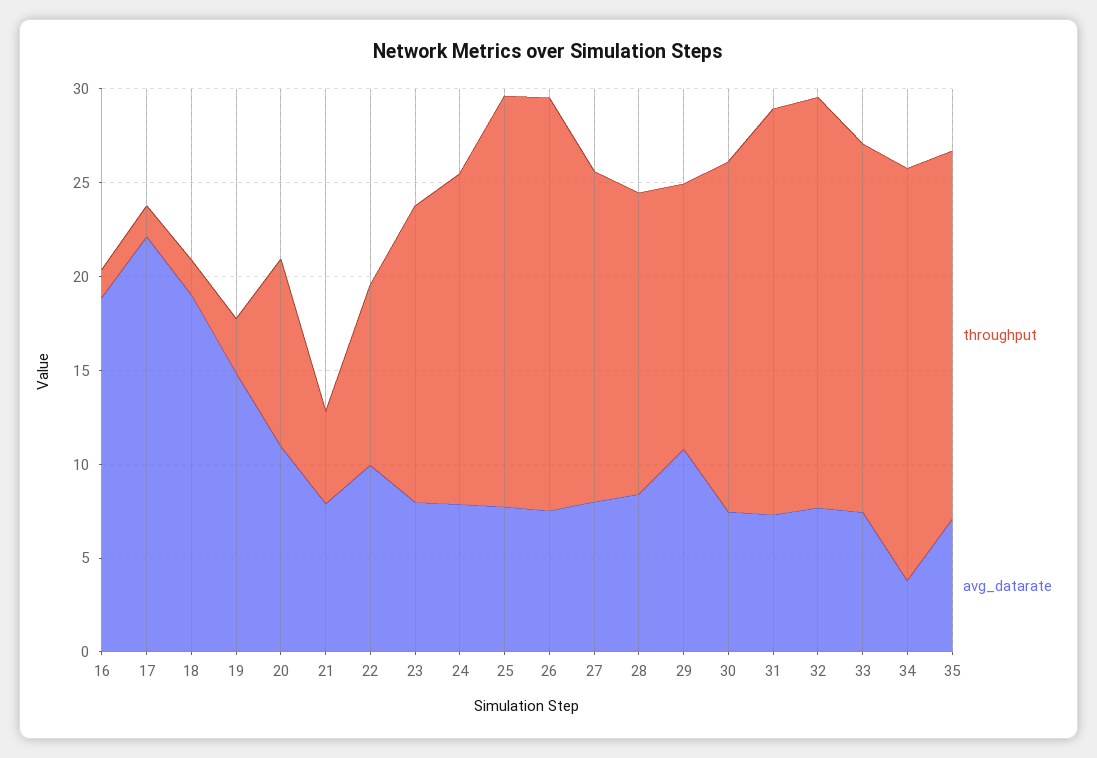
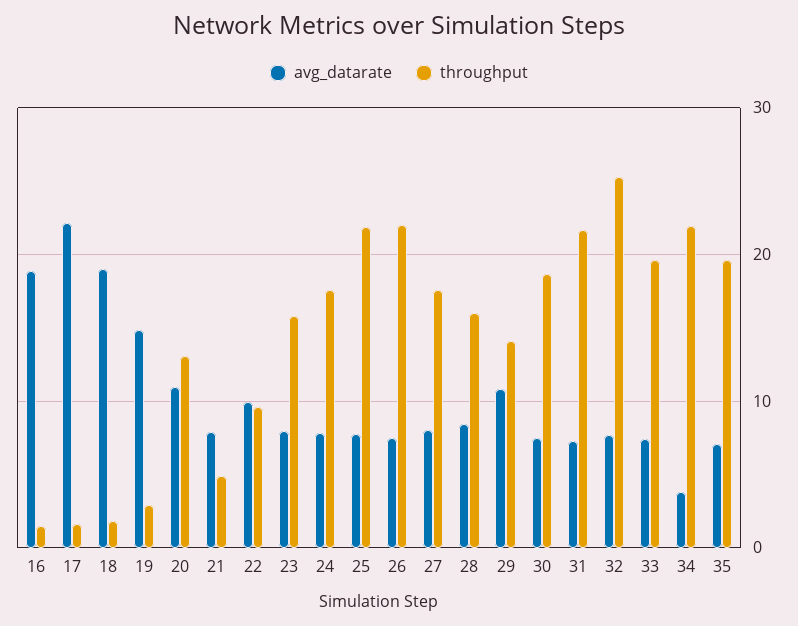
throughput, 20: 10 -> 13
throughput, 32: 22 -> 25

